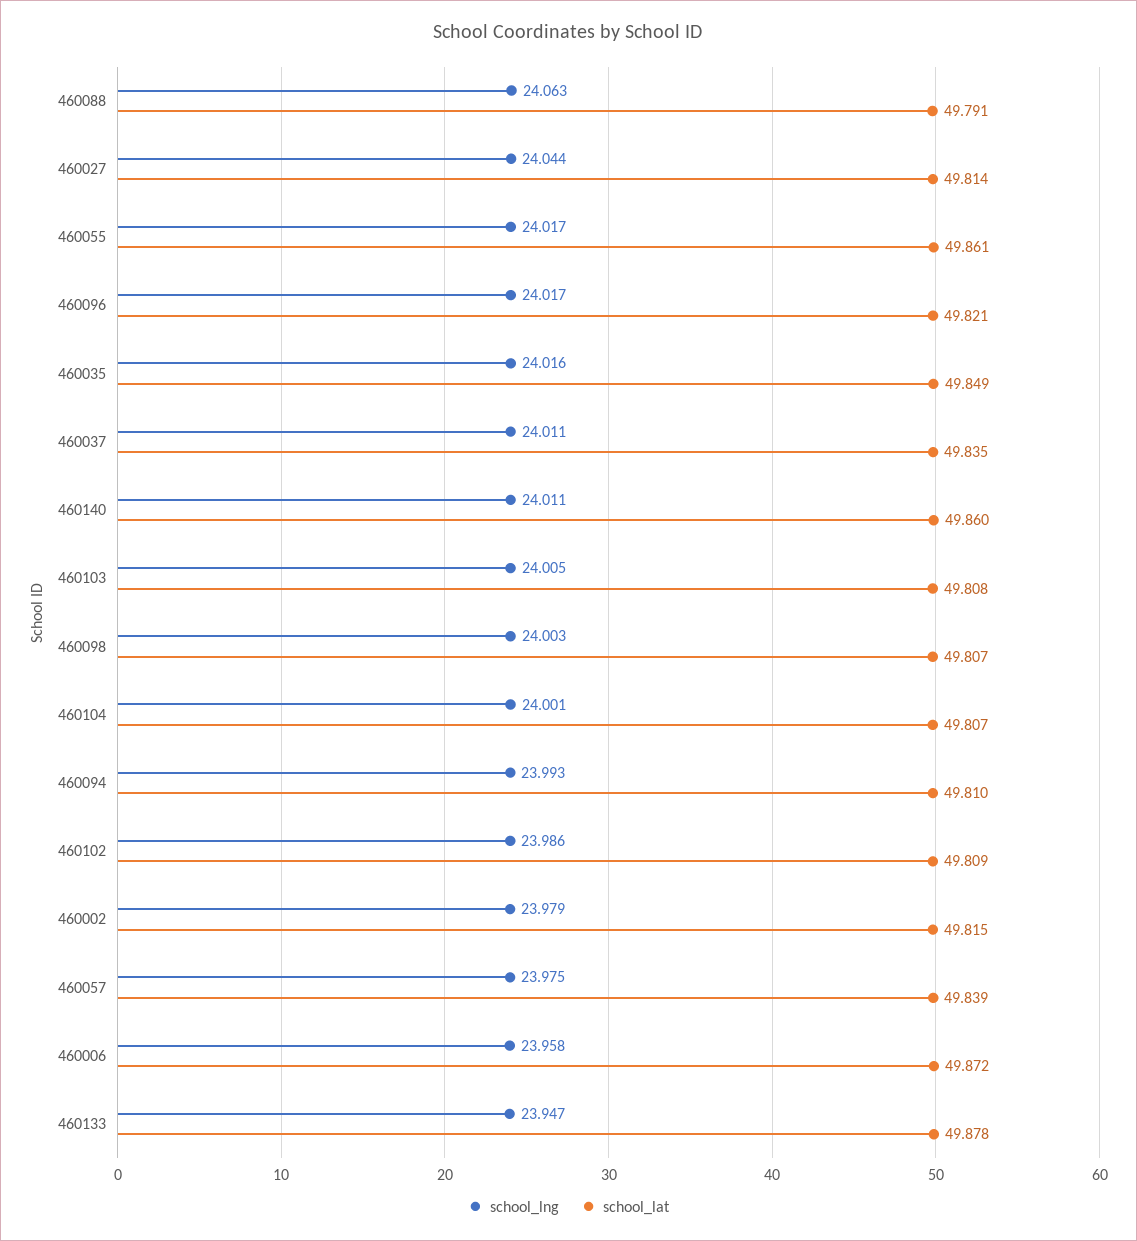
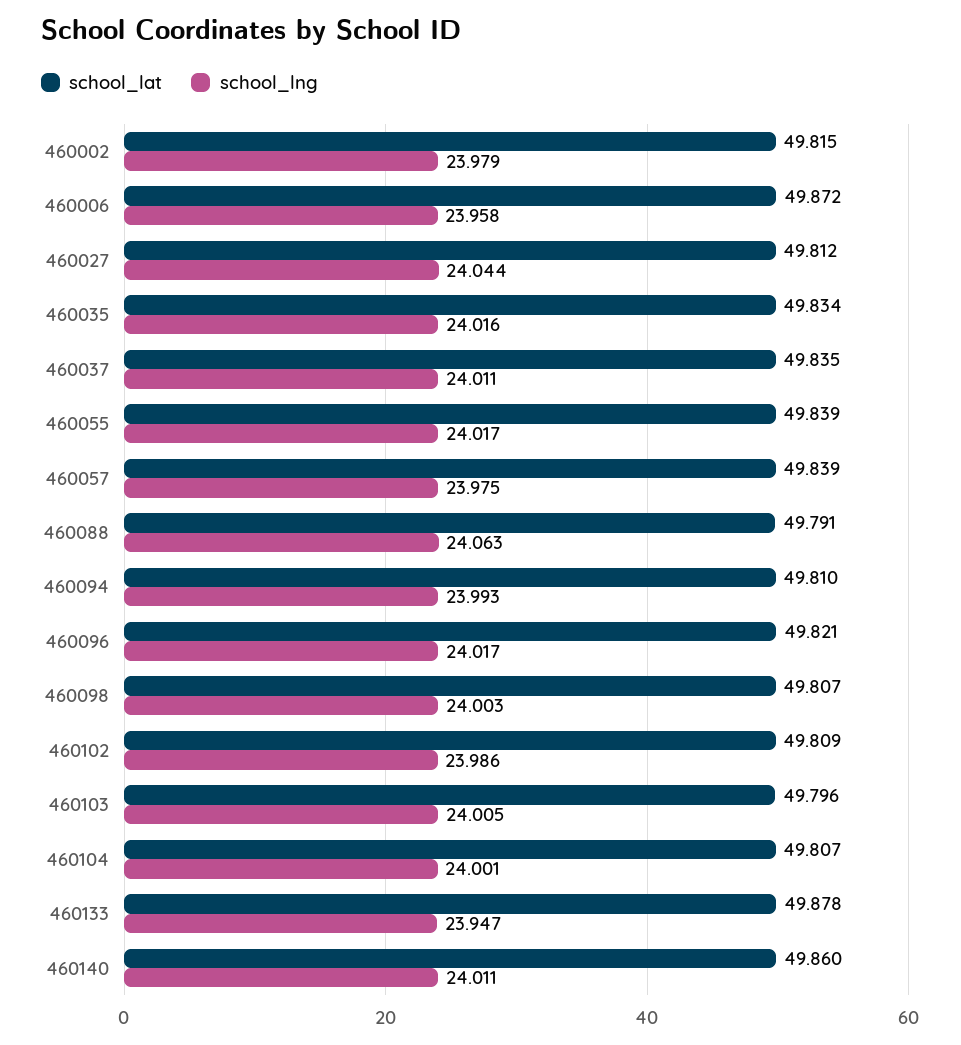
school_lat, 460027: 49.814 -> 49.812
school_lat, 460055: 49.861 -> 49.839
school_lat, 460035: 49.849 -> 49.834
school_lat, 460103: 49.808 -> 49.796

